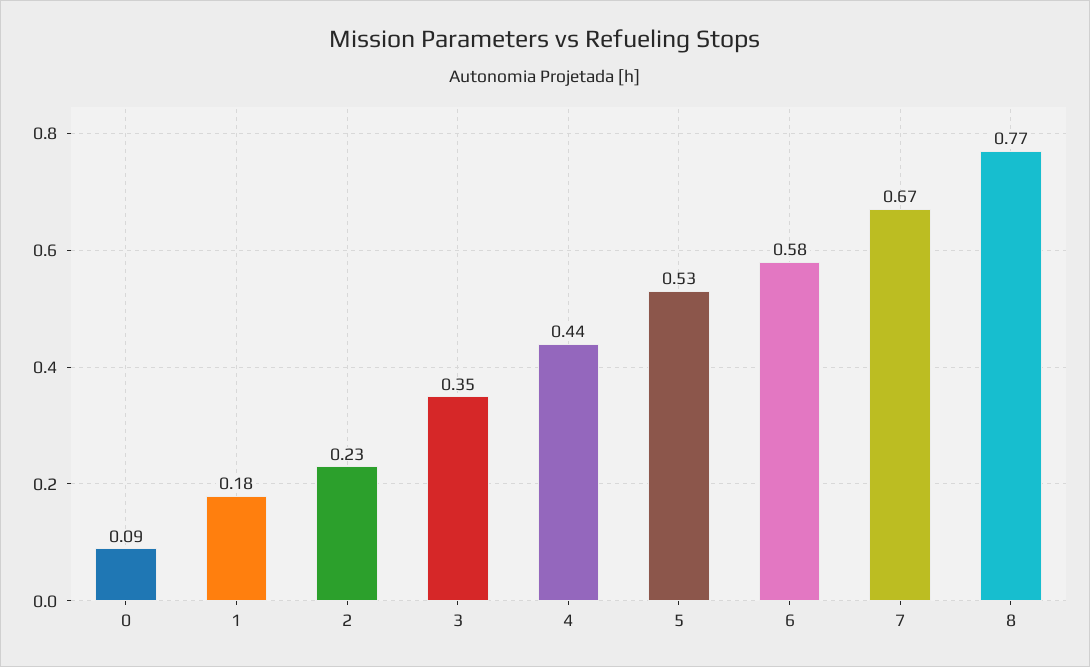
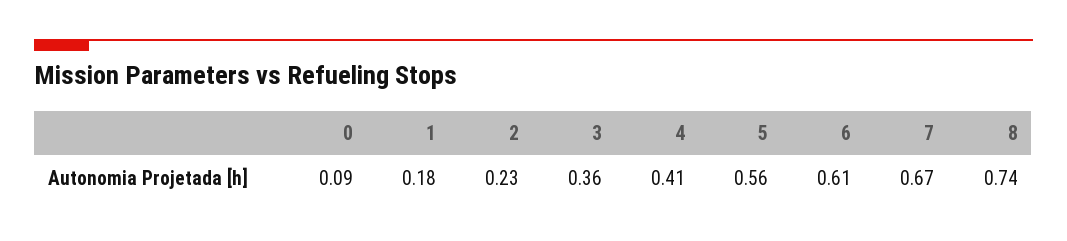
3: 0.35 -> 0.36
4: 0.44 -> 0.41
5: 0.53 -> 0.56
6: 0.58 -> 0.61
8: 0.77 -> 0.74

